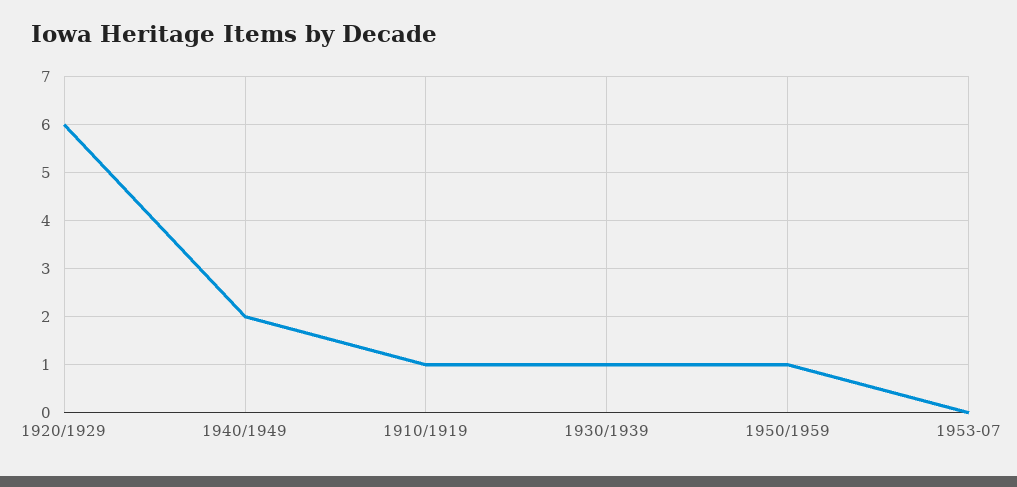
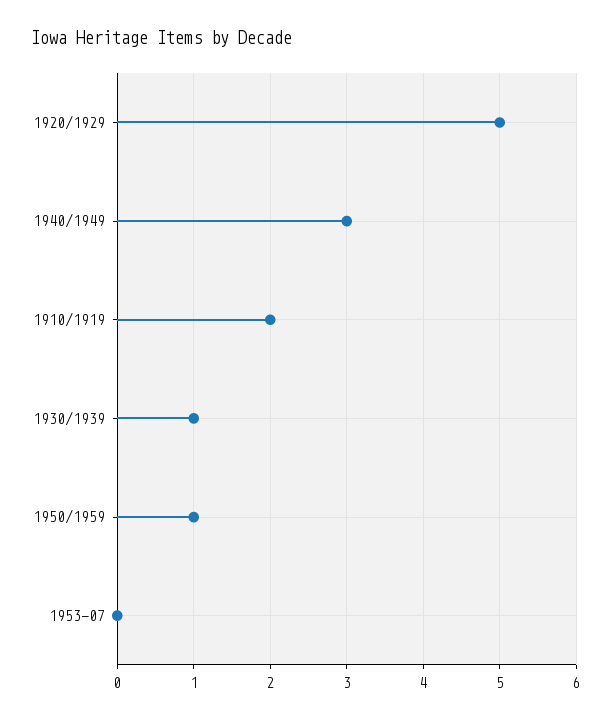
1920/1929: 6 -> 5
1940/1949: 2 -> 3
1910/1919: 1 -> 2

